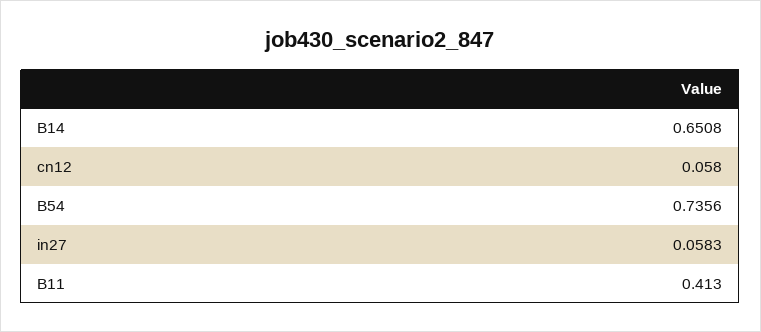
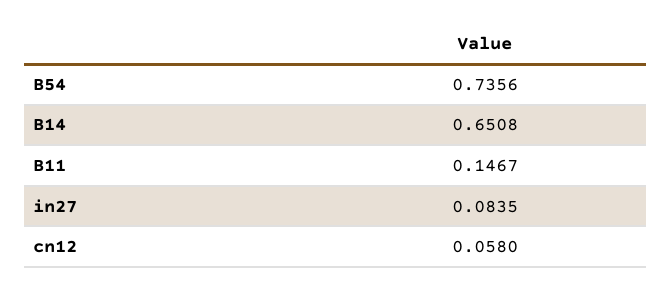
in27: 0.0583 -> 0.0835
B11: 0.413 -> 0.1467

